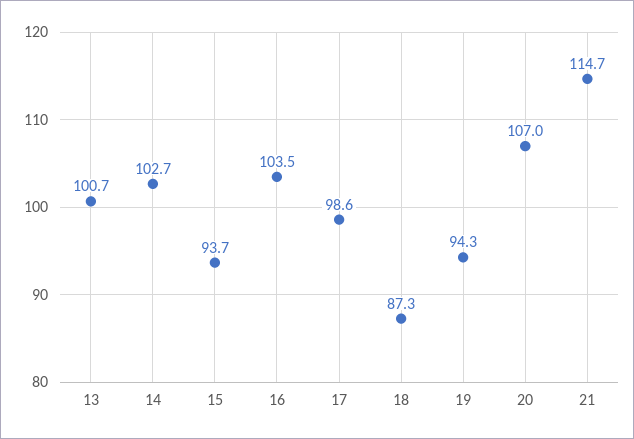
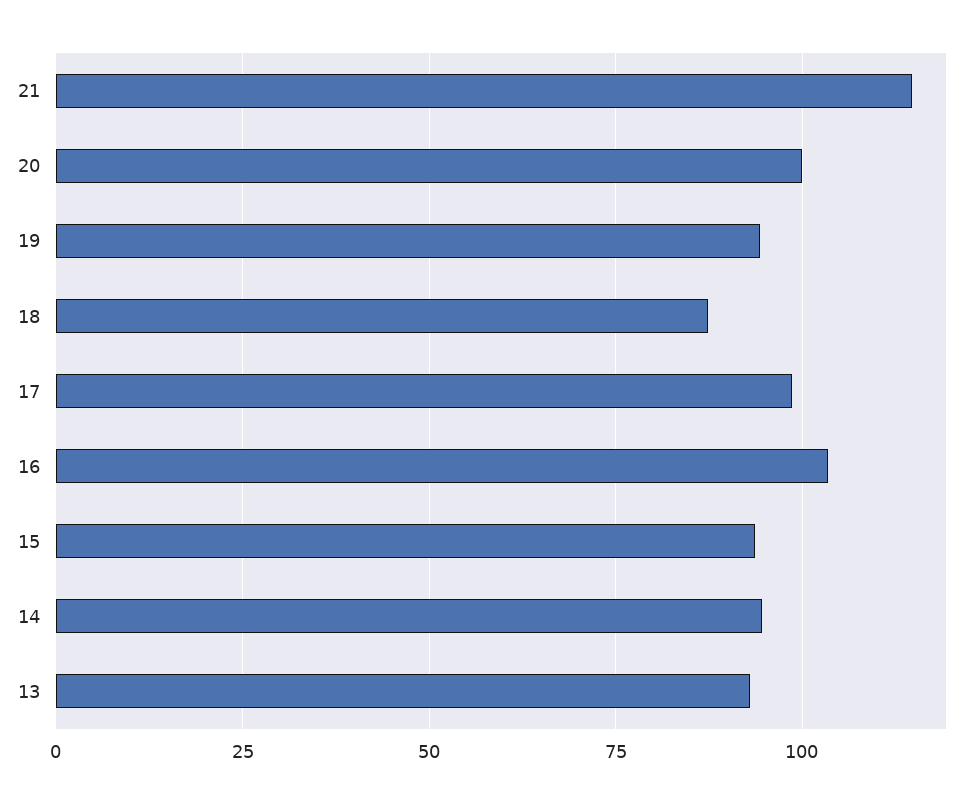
13: 100.7 -> 92.5
14: 102.7 -> 95
20: 107 -> 100

